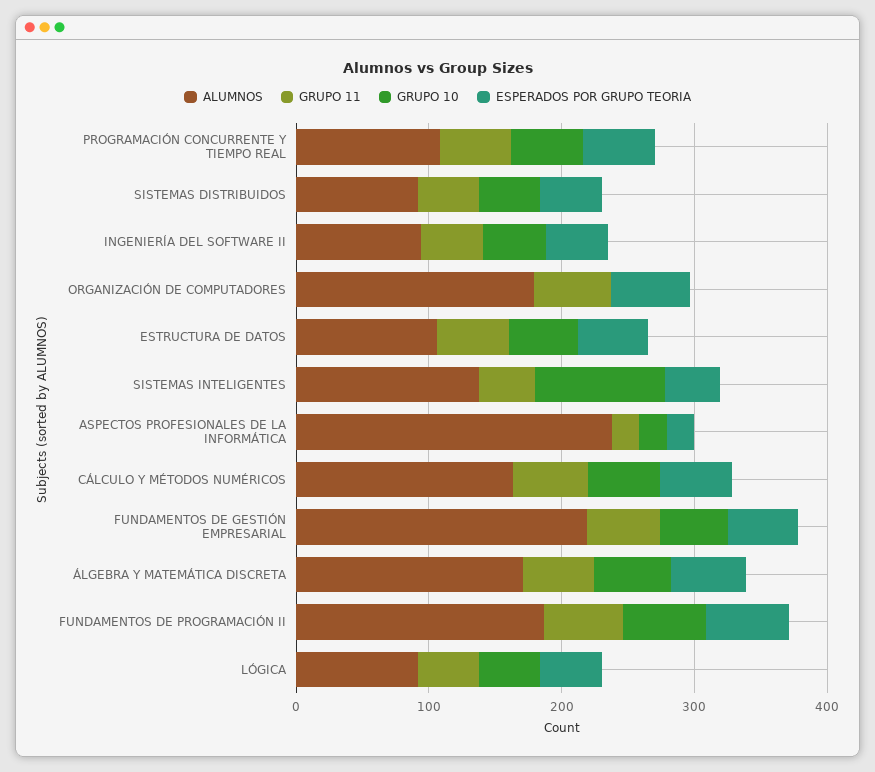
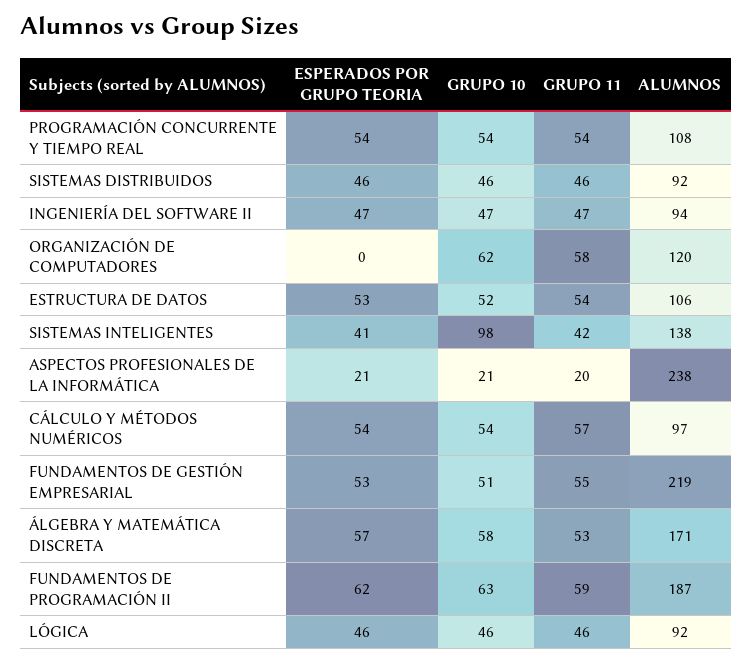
ALUMNOS, ORGANIZACIÓN DE COMPUTADORES: 180 -> 120
GRUPO 10, ORGANIZACIÓN DE COMPUTADORES: 0 -> 62
ESPERADOS POR GRUPO TEORIA, ORGANIZACIÓN DE COMPUTADORES: 60 -> 0
ALUMNOS, CÁLCULO Y MÉTODOS NUMÉRICOS: 160 -> 97

